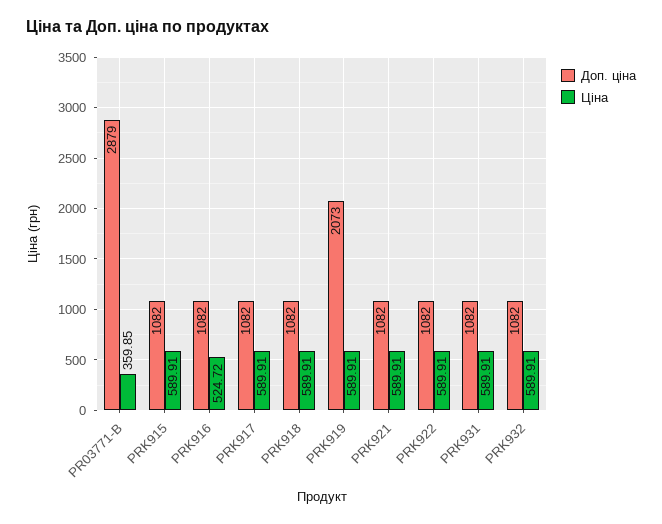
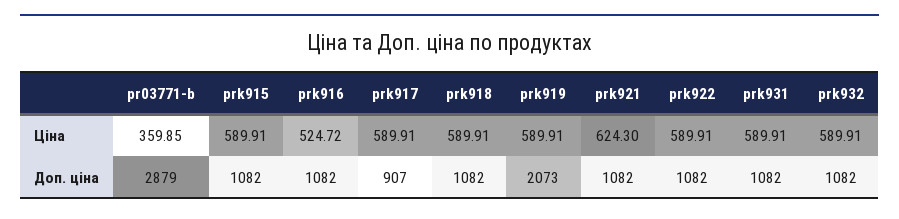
Доп. ціна, PRK917: 1082 -> 907
Ціна, PRK921: 589.91 -> 624.3

